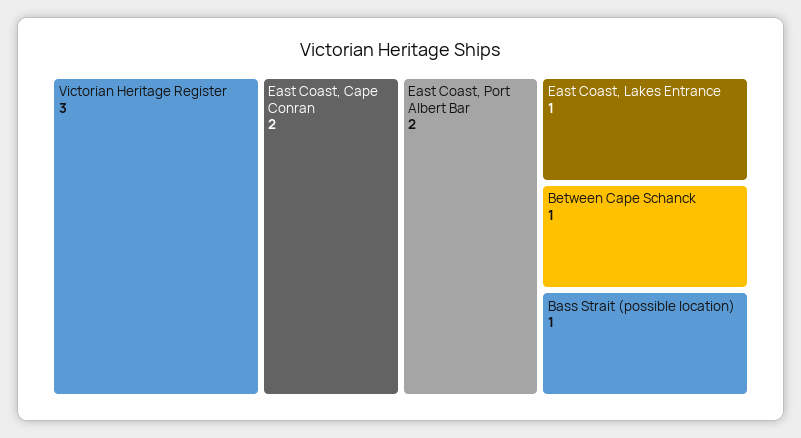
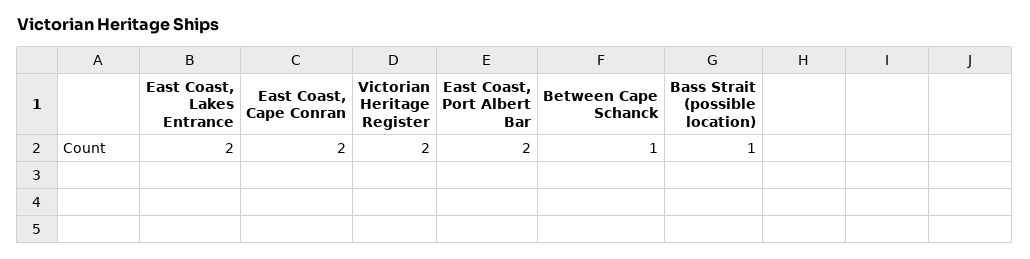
Victorian Heritage Register: 3 -> 2
East Coast, Lakes Entrance: 1 -> 2

